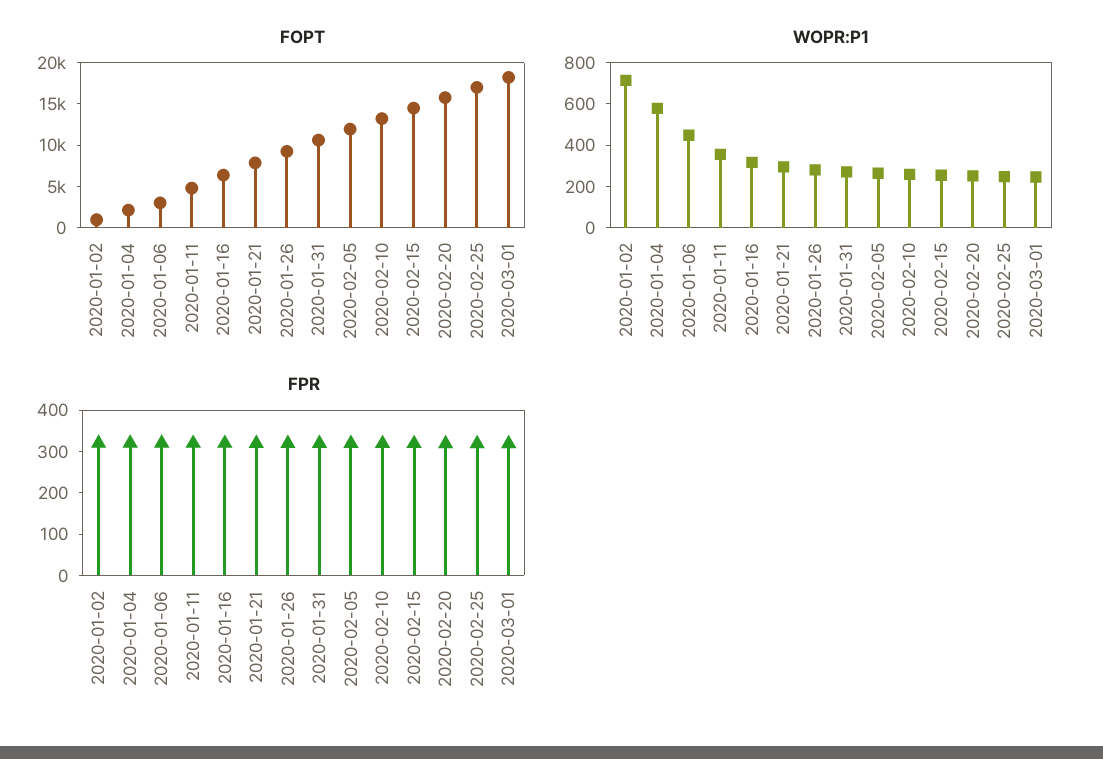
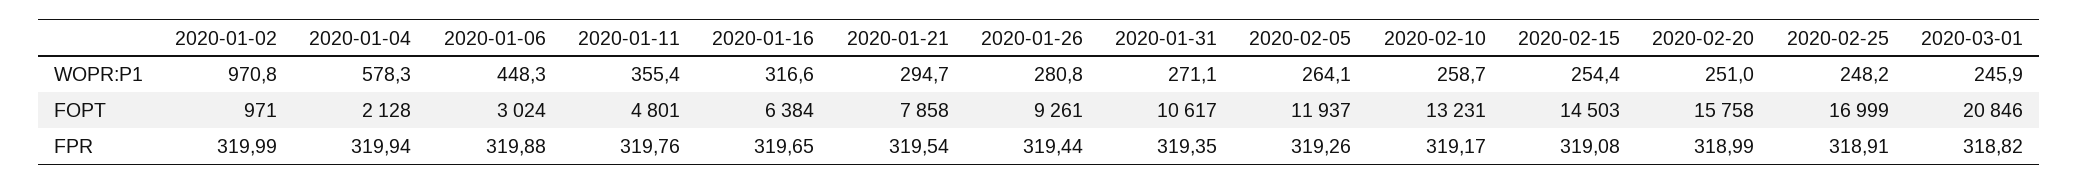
FOPT, 2020-03-01: 18000 -> 20846
WOPR:P1, 2020-01-02: 700 -> 970.8

